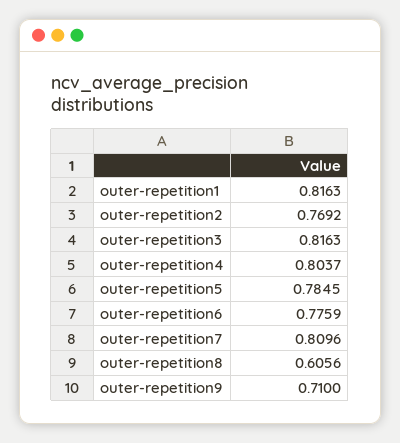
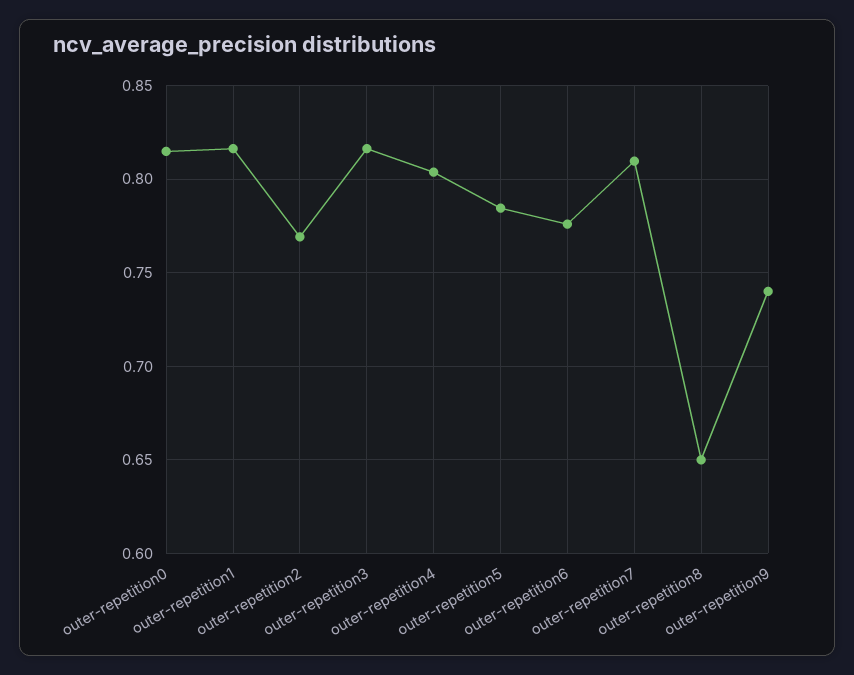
outer-repetition8: 0.6056 -> 0.65
outer-repetition9: 0.71 -> 0.74
outer-repetition0: none -> 0.815

